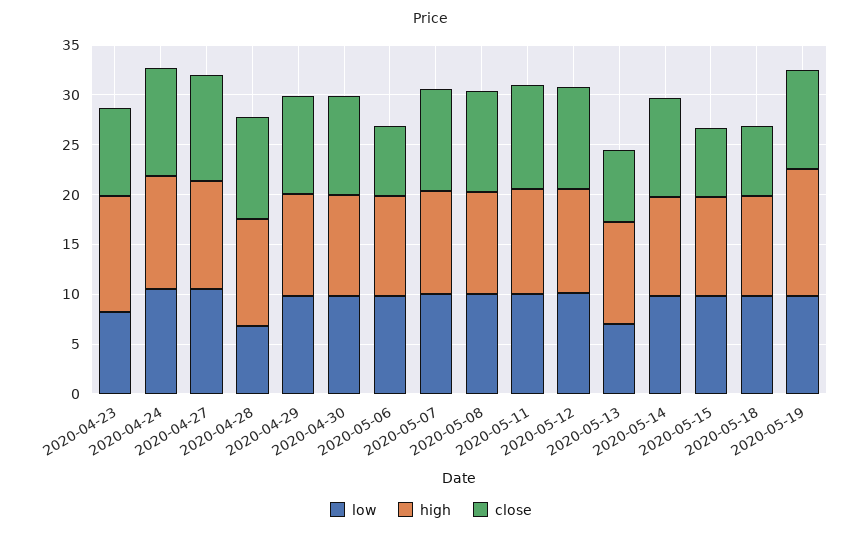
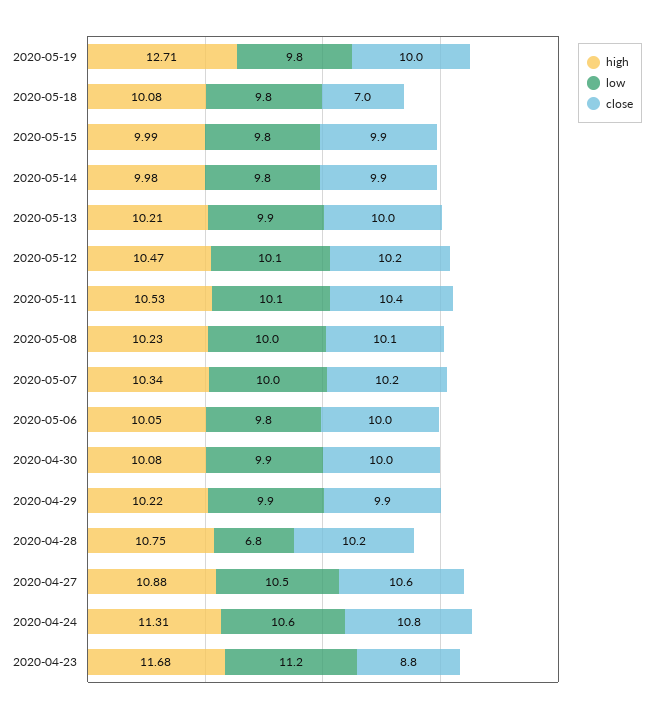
low, 2020-04-23: 8 -> 11.2
close, 2020-05-06: 7 -> 10
low, 2020-05-13: 7 -> 9.9
close, 2020-05-13: 7 -> 10
close, 2020-05-15: 7 -> 9.9

